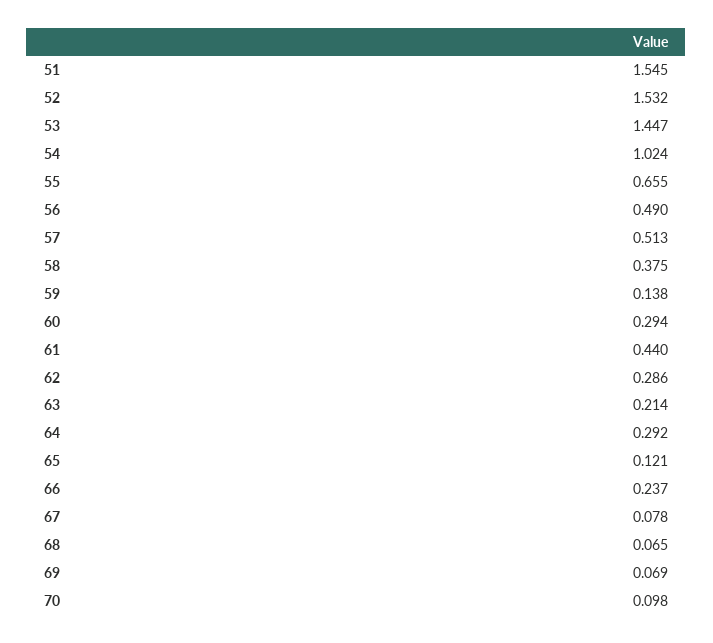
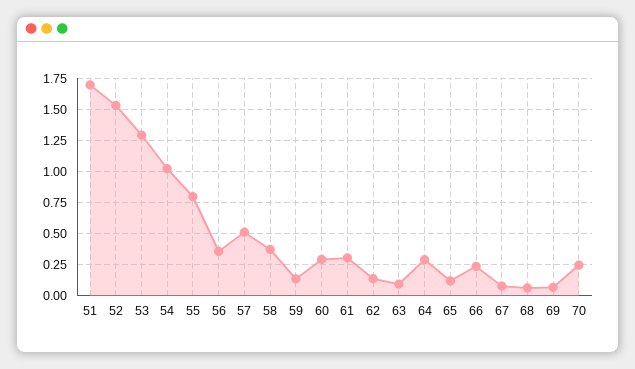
51: 1.545 -> 1.7
53: 1.447 -> 1.3
55: 0.655 -> 0.8
56: 0.49 -> 0.35
61: 0.44 -> 0.3
62: 0.286 -> 0.15
63: 0.214 -> 0.1
70: 0.098 -> 0.25

